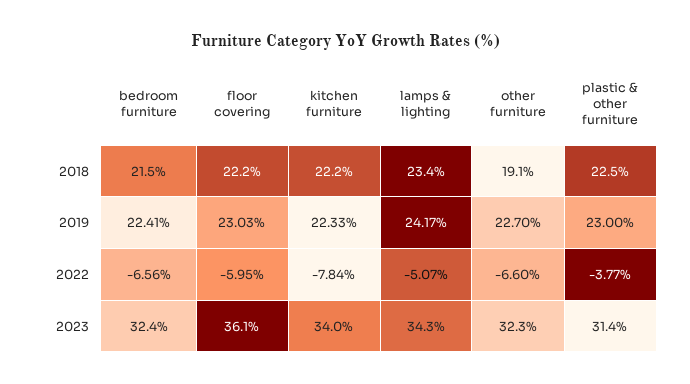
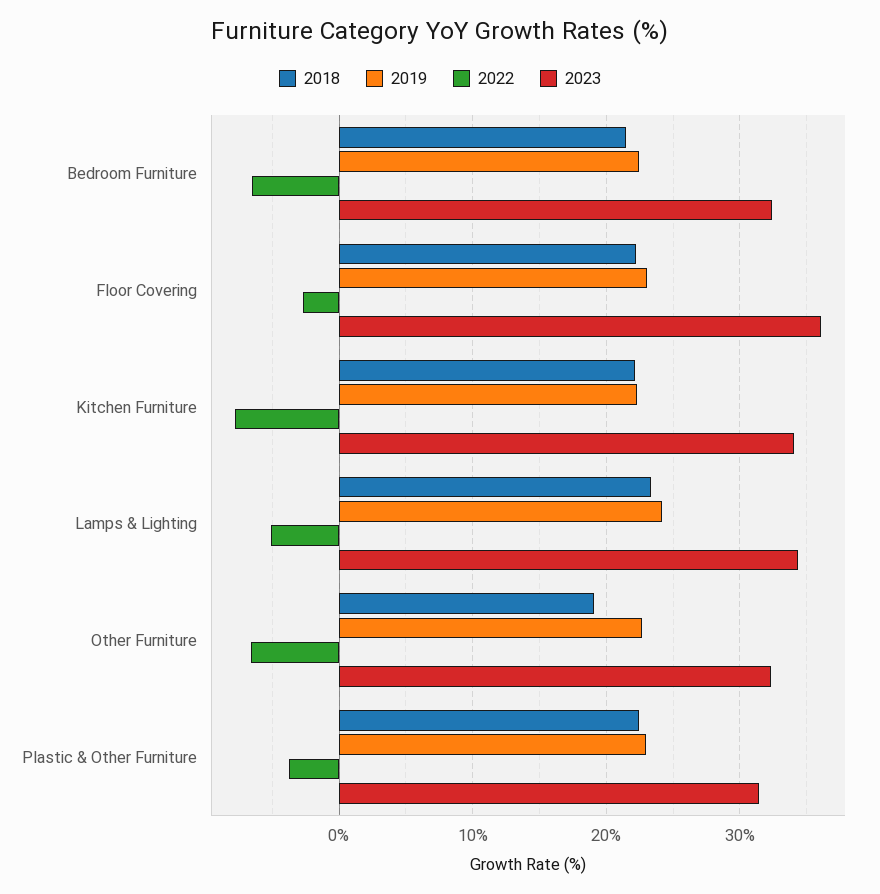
2022, floor covering: -5.95 -> -3

